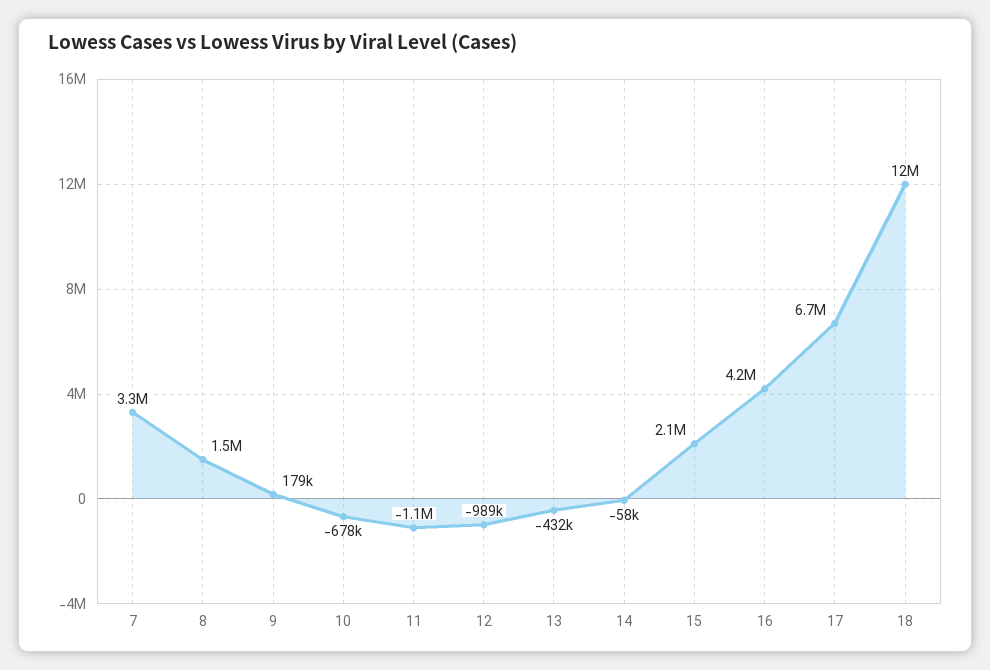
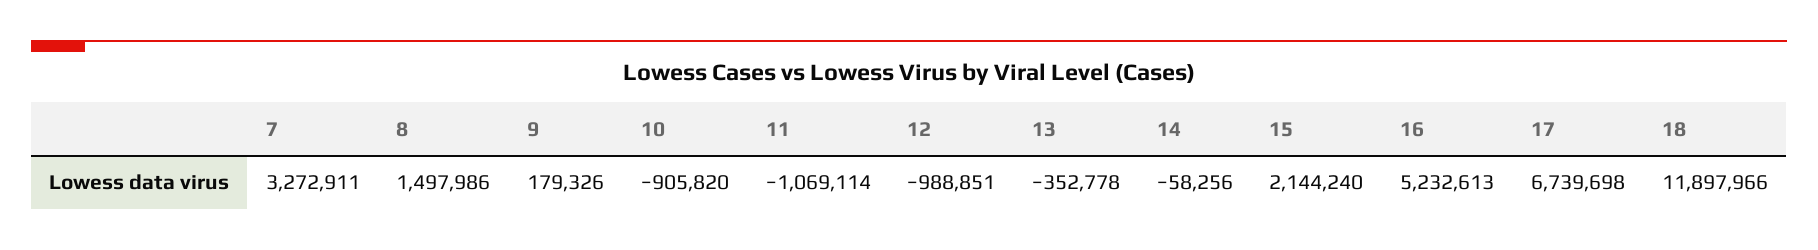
10: -678000 -> -905820
13: -432000 -> -352778
16: 4200000 -> 5232613

